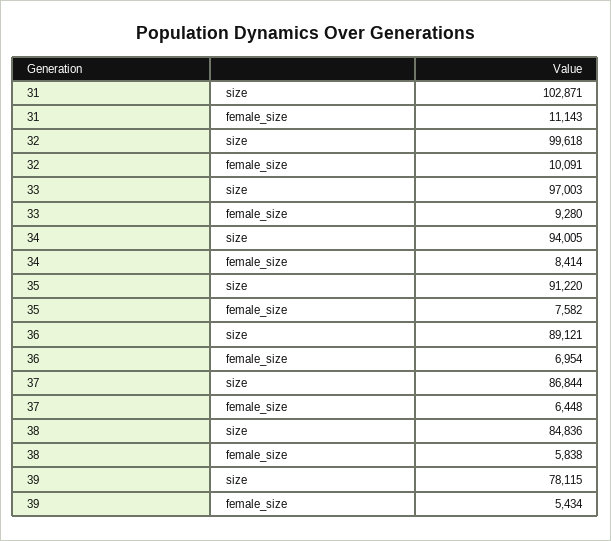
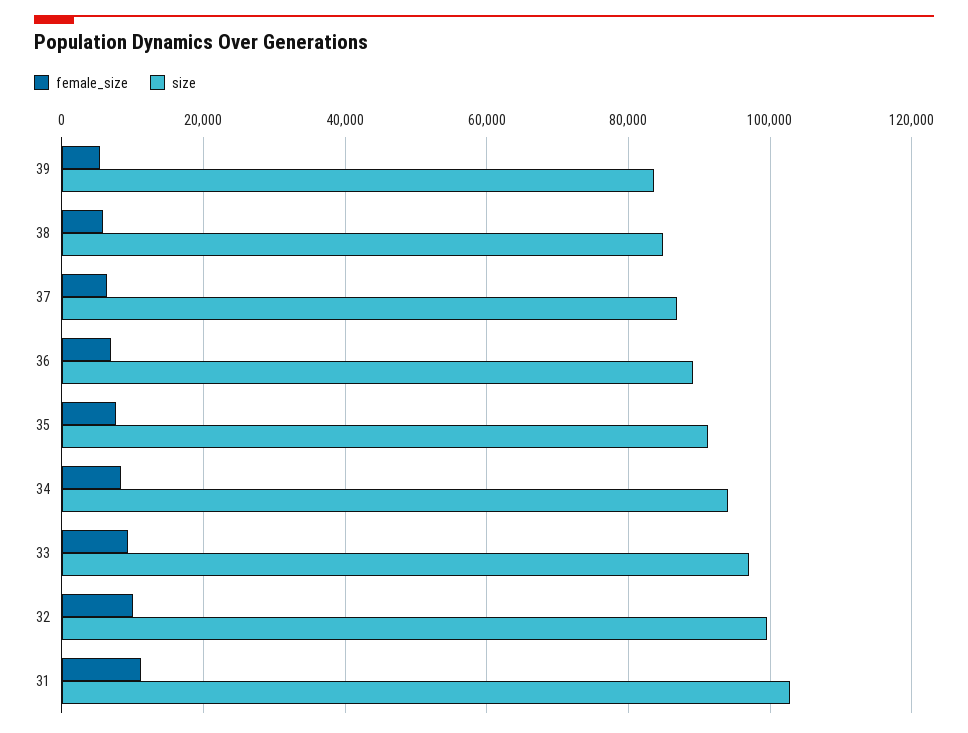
size, 39: 78115 -> 84000

